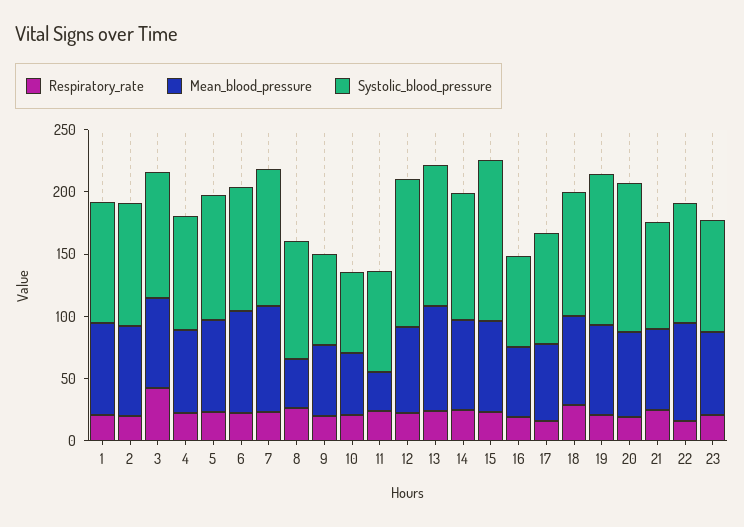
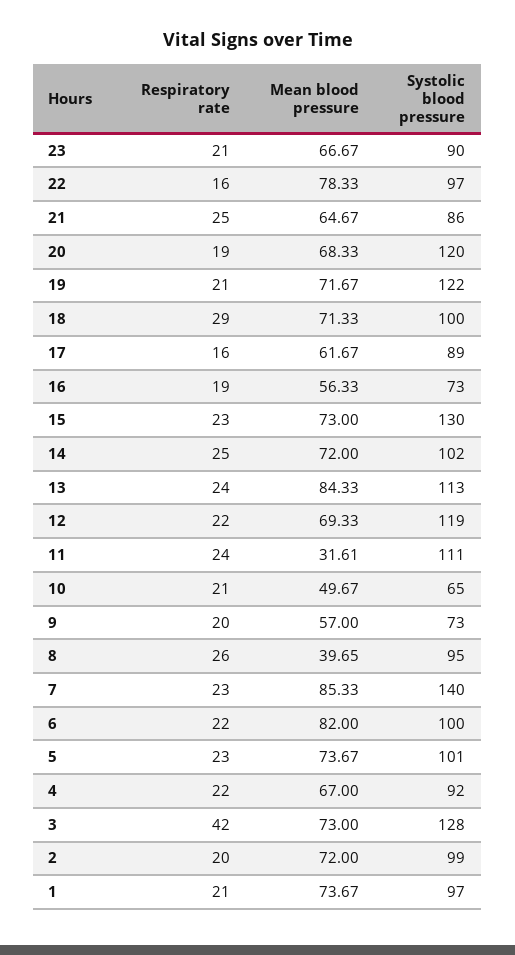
Systolic_blood_pressure, 3: 100 -> 128
Systolic_blood_pressure, 7: 110 -> 140
Systolic_blood_pressure, 11: 80 -> 111

